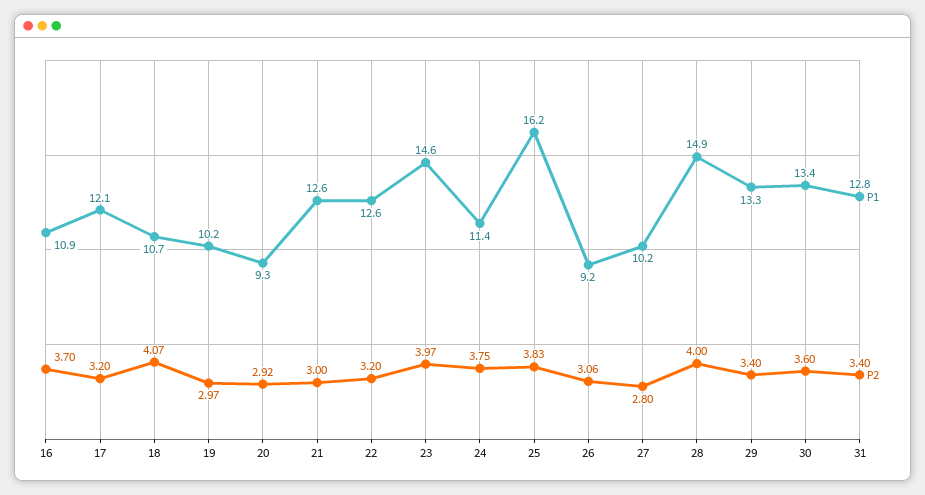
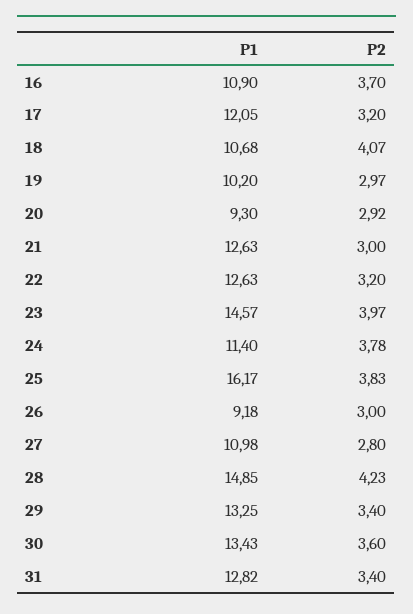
P2, 24: 3.75 -> 3.78
P2, 26: 3.06 -> 3
P1, 27: 10.2 -> 10.98
P2, 28: 4 -> 4.23

